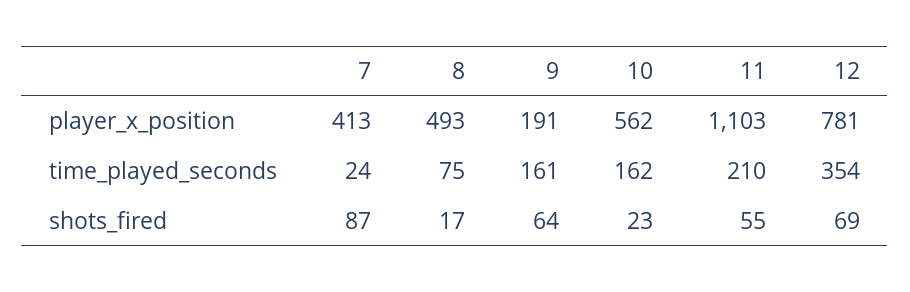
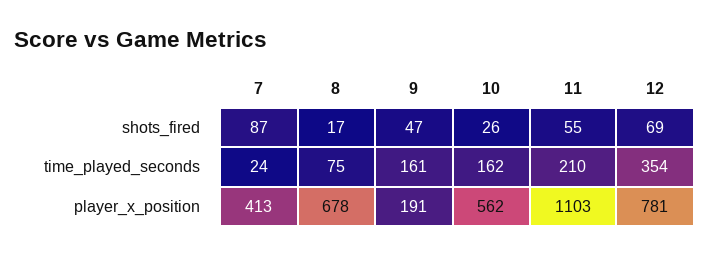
8, player_x_position: 493 -> 678
9, shots_fired: 64 -> 47
10, shots_fired: 23 -> 26

